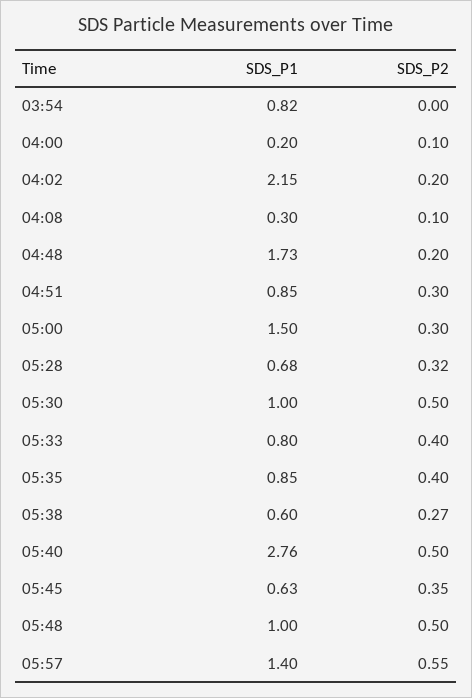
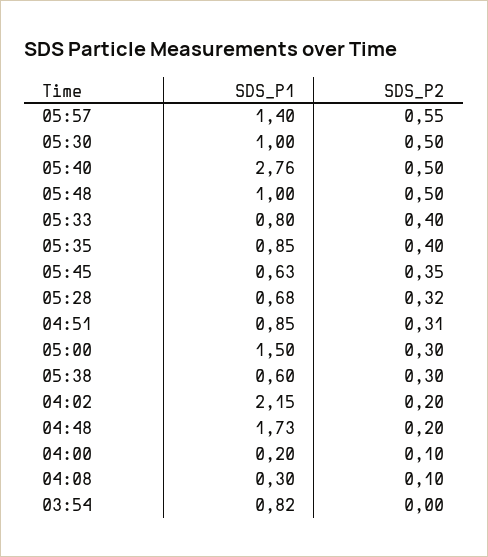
SDS_P2, 04:51: 0.3 -> 0.31
SDS_P2, 05:38: 0.27 -> 0.3

